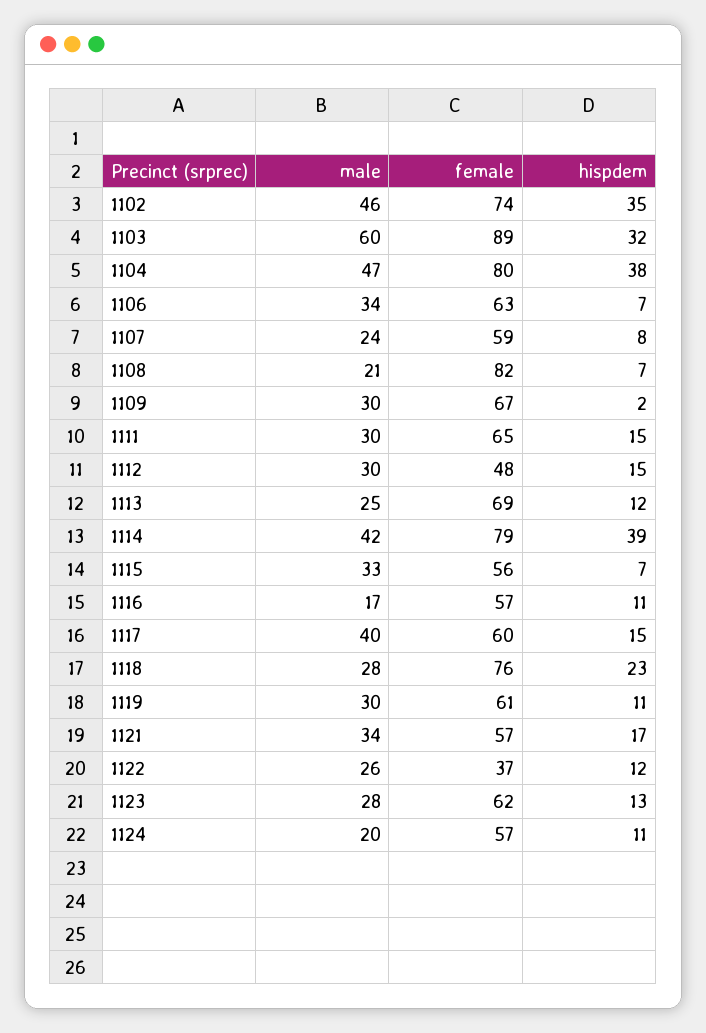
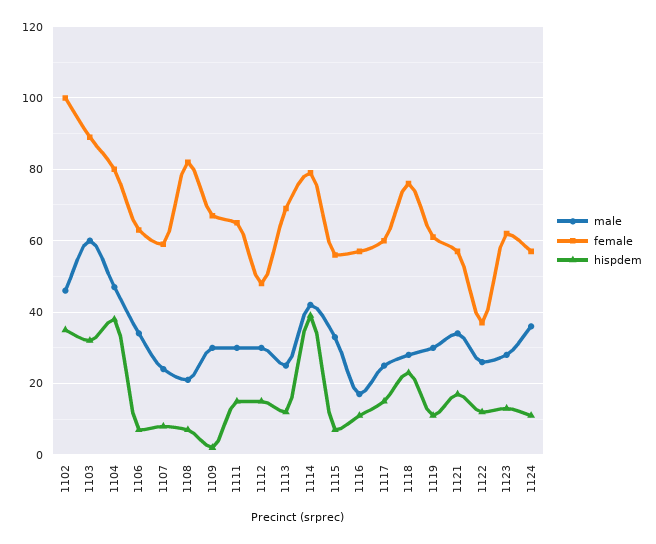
female, 1102: 74 -> 100
male, 1117: 40 -> 25
male, 1124: 20 -> 35

